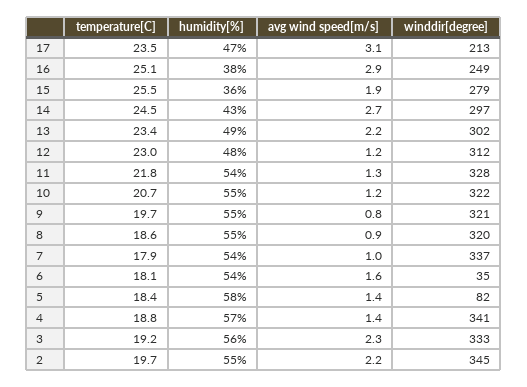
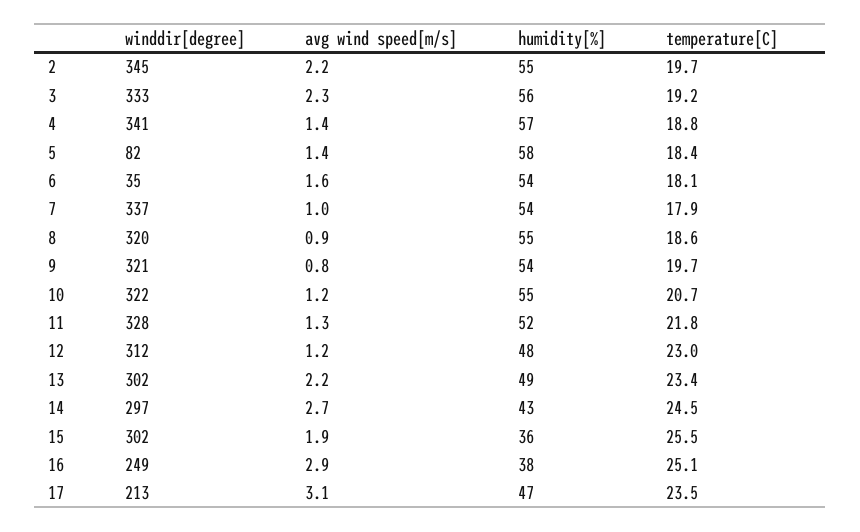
winddir[degree], 15: 279 -> 302
humidity[%], 11: 54 -> 52
humidity[%], 9: 55 -> 54

